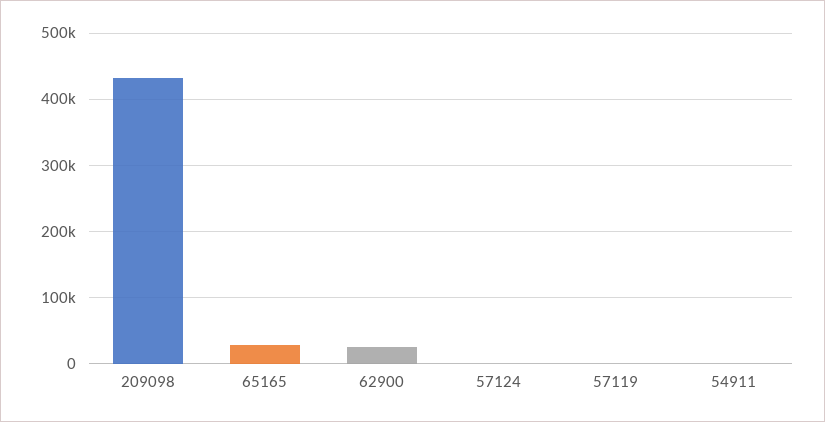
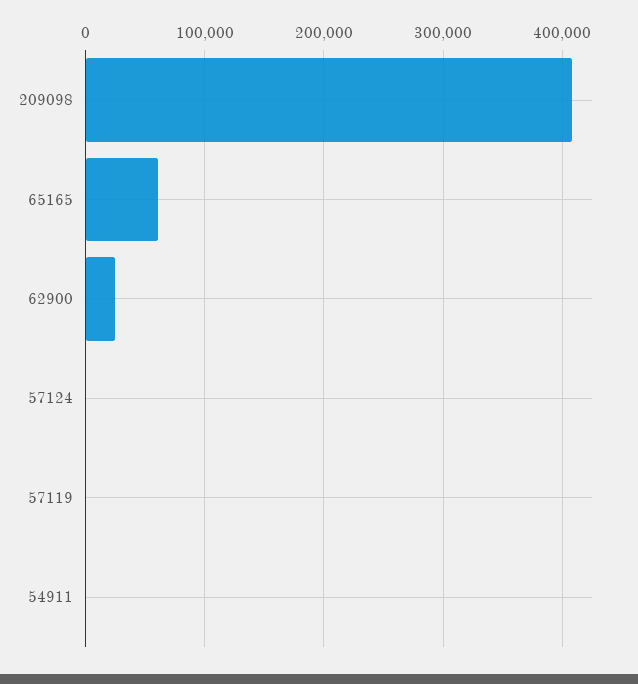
209098: 430000 -> 410000
65165: 30000 -> 60000

